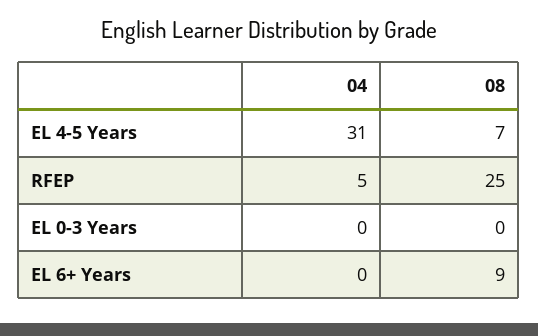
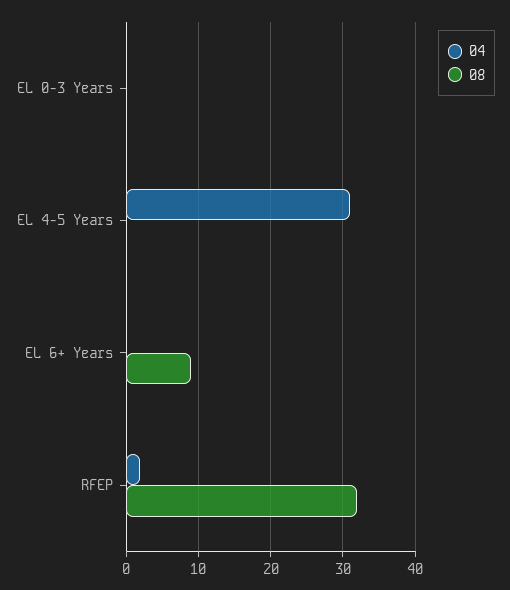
08, EL 4-5 Years: 7 -> 0
04, RFEP: 5 -> 2
08, RFEP: 25 -> 32

